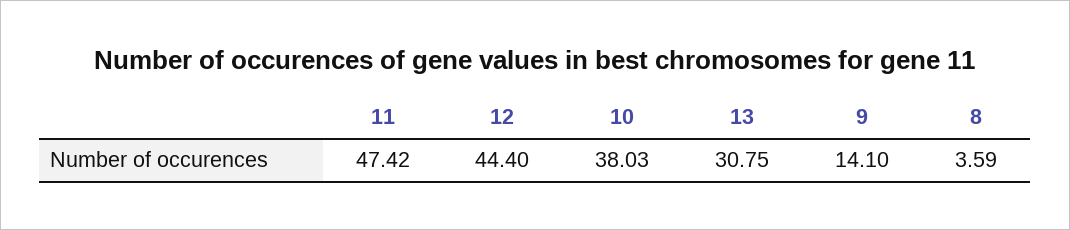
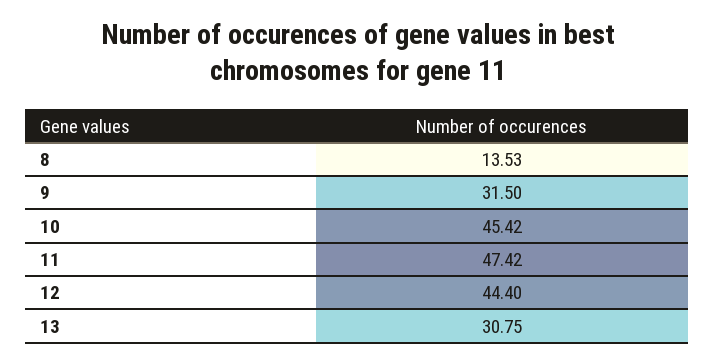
10: 38.03 -> 45.42
9: 14.1 -> 31.5
8: 3.59 -> 13.53

